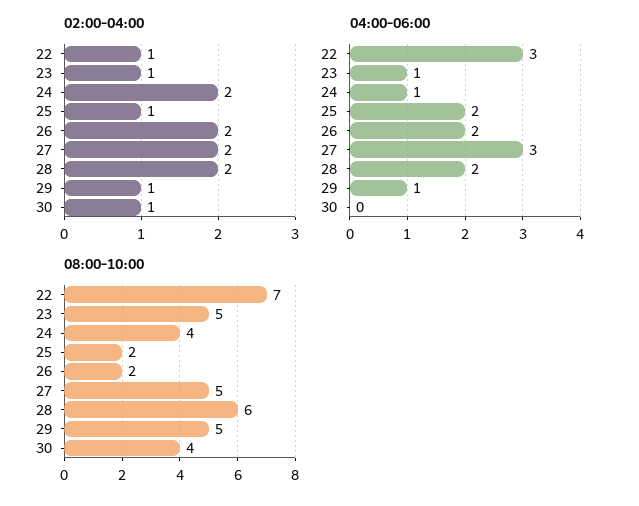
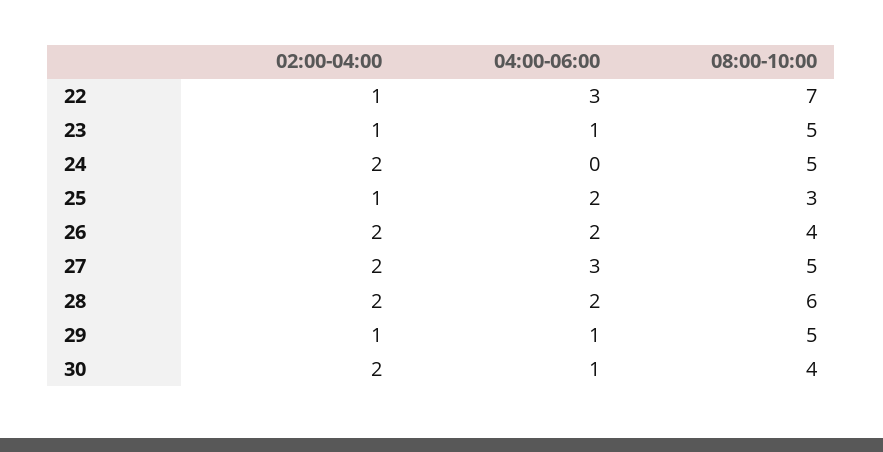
02:00-04:00, 30: 1 -> 2
04:00-06:00, 24: 1 -> 0
04:00-06:00, 30: 0 -> 1
08:00-10:00, 24: 4 -> 5
08:00-10:00, 25: 2 -> 3
08:00-10:00, 26: 2 -> 4

